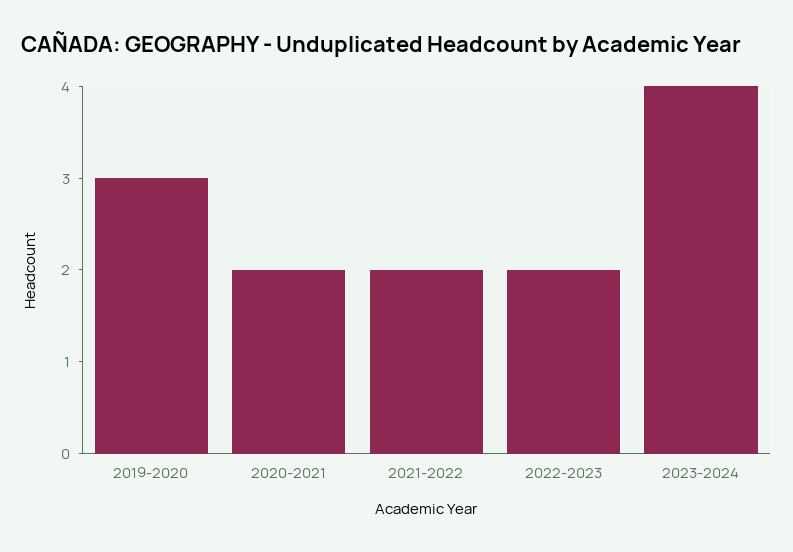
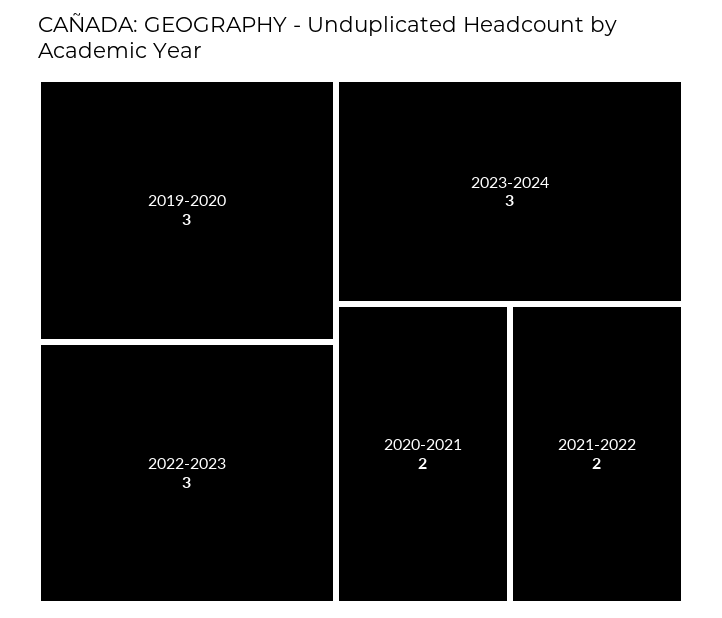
2022-2023: 2 -> 3
2023-2024: 4 -> 3

